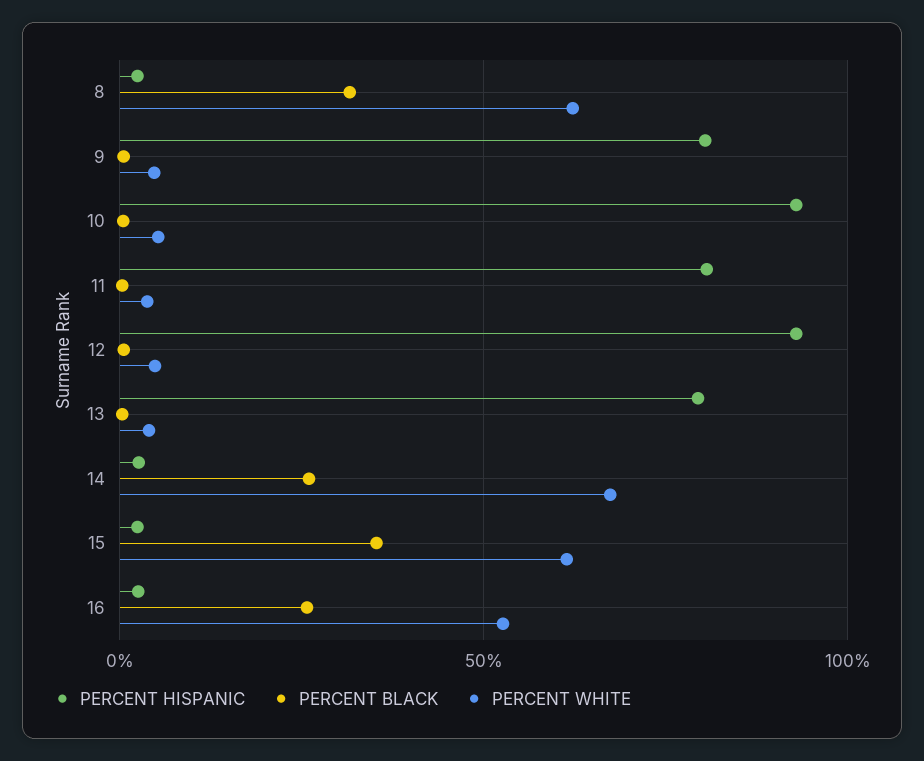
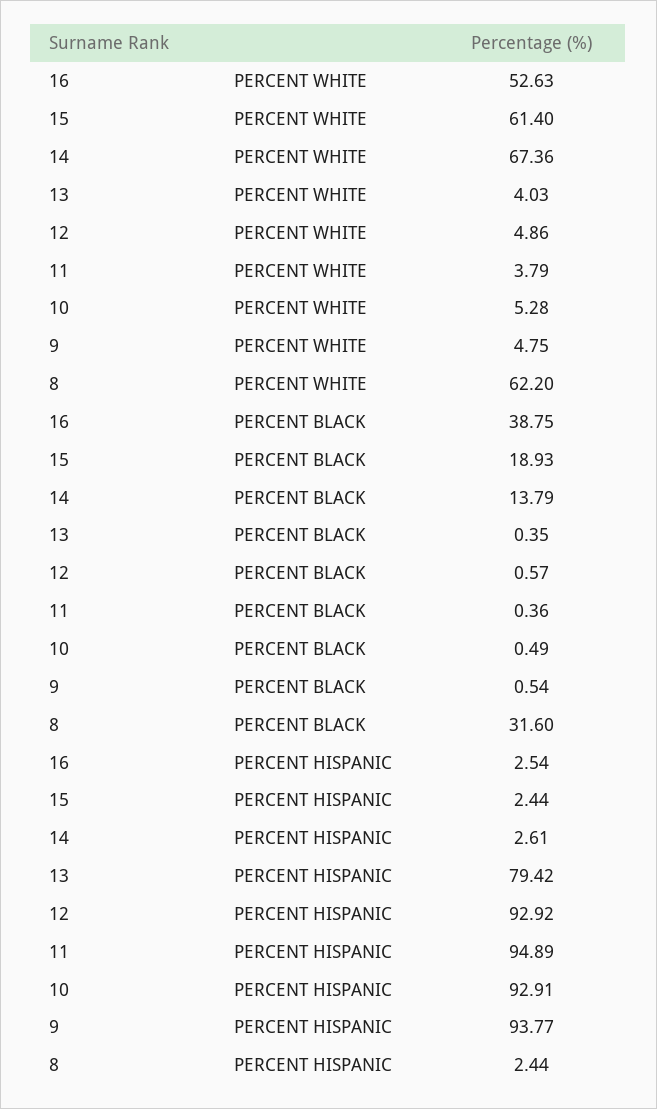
PERCENT HISPANIC, 9: 80 -> 93.77
PERCENT HISPANIC, 11: 80 -> 94.89
PERCENT BLACK, 14: 25 -> 13.79
PERCENT BLACK, 15: 35 -> 18.93
PERCENT BLACK, 16: 25 -> 38.75

